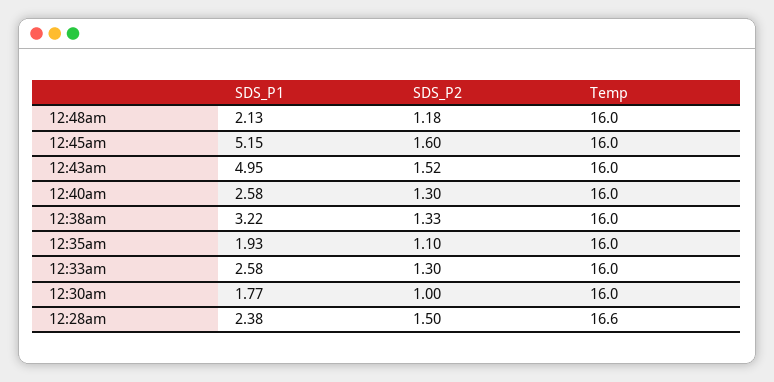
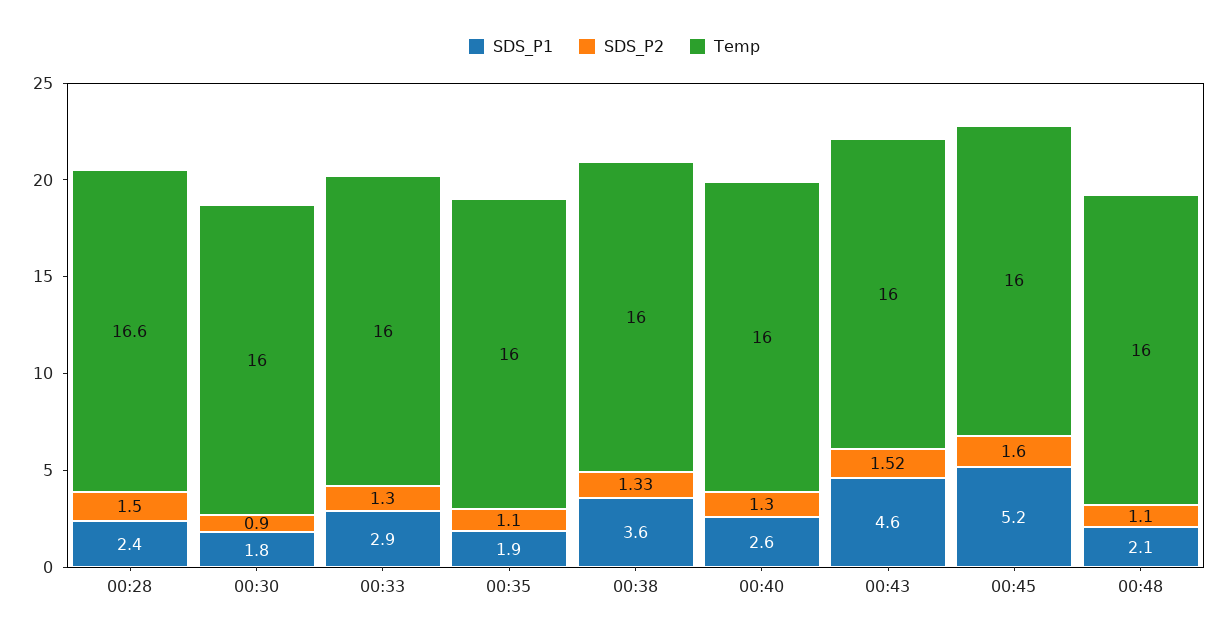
SDS_P2, 12:48am: 1.18 -> 1.1
SDS_P1, 12:43am: 4.95 -> 4.6
SDS_P1, 12:38am: 3.22 -> 3.6
SDS_P1, 12:33am: 2.58 -> 2.9
SDS_P2, 12:30am: 1 -> 0.9

